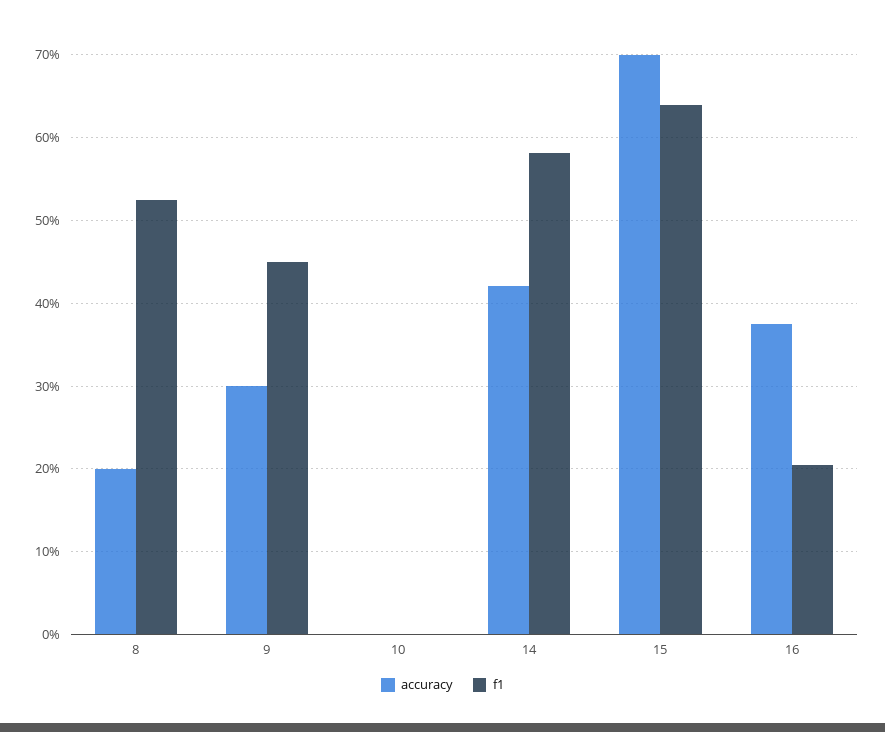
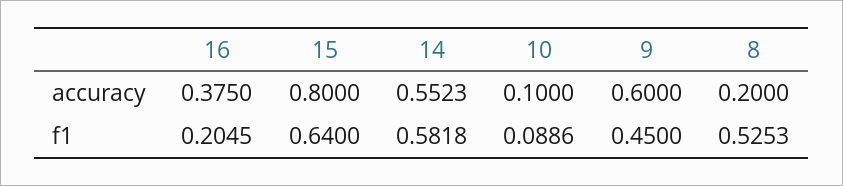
accuracy, 9: 0.3 -> 0.6
accuracy, 10: 0 -> 0.1
f1, 10: 0 -> 0.0886
accuracy, 14: 0.42 -> 0.5523
accuracy, 15: 0.7 -> 0.8

